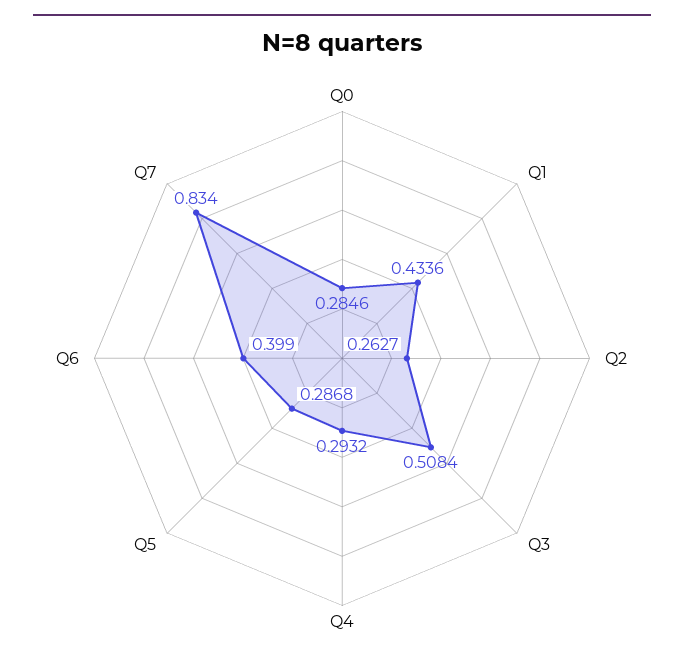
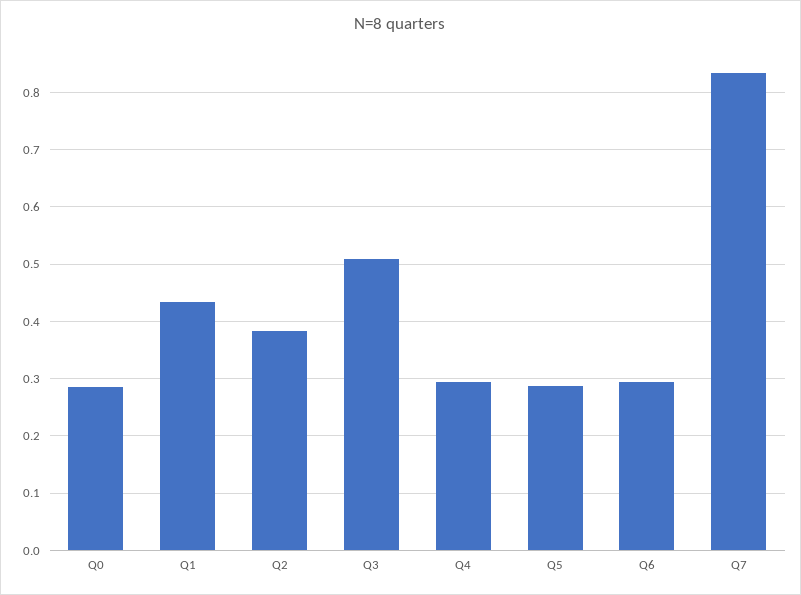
Q2: 0.2627 -> 0.38
Q6: 0.399 -> 0.3

